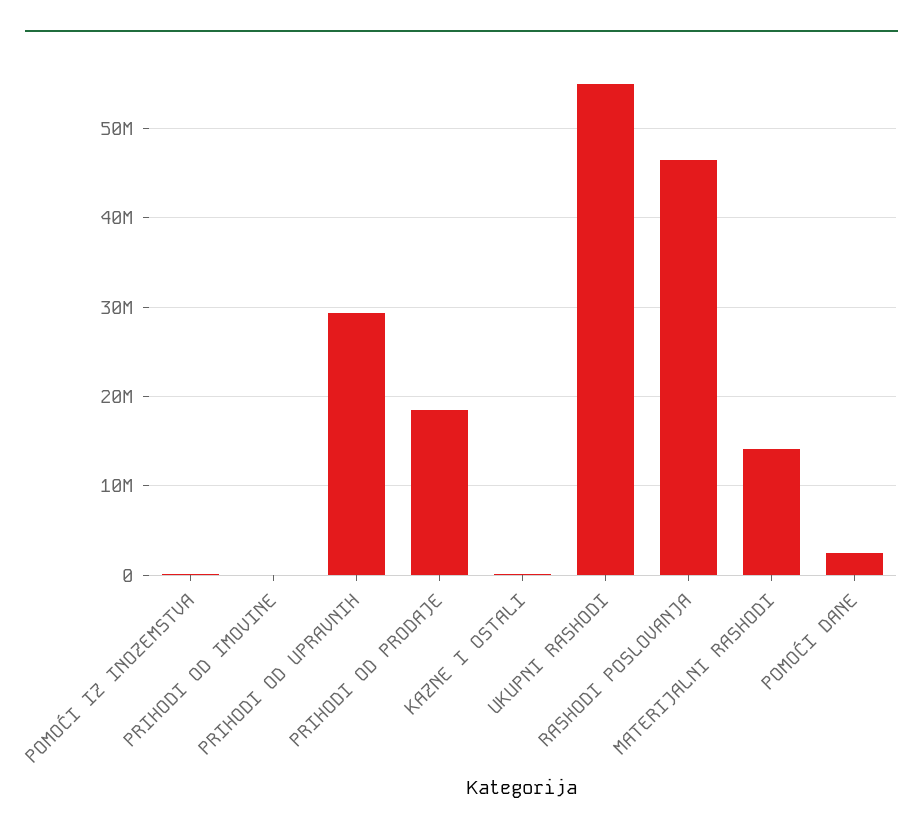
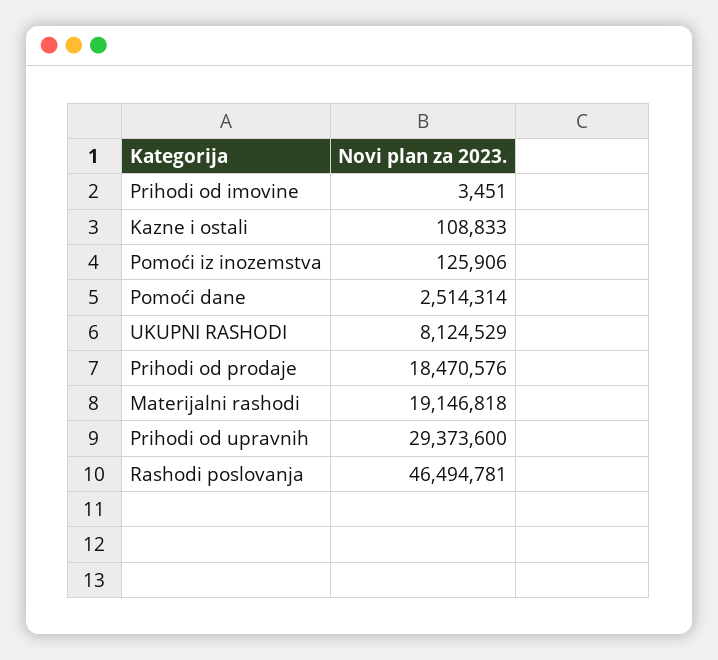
UKUPNI RASHODI: 55000000 -> 8124529
MATERIJALNI RASHODI: 14000000 -> 19146818

